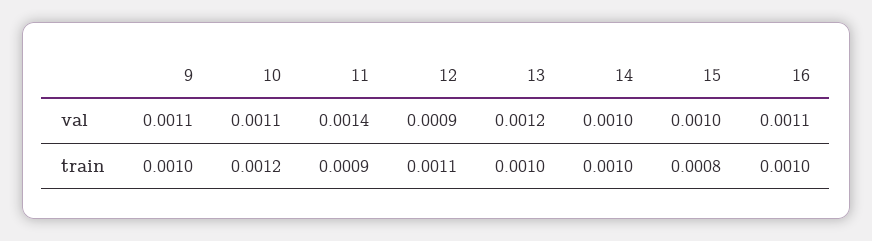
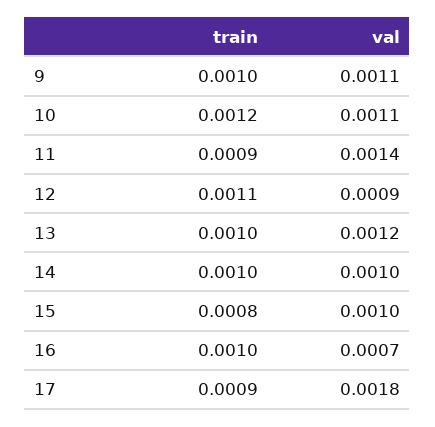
16, val: 0.0011 -> 0.0007
17, train: none -> 0.0009
17, val: none -> 0.0018

